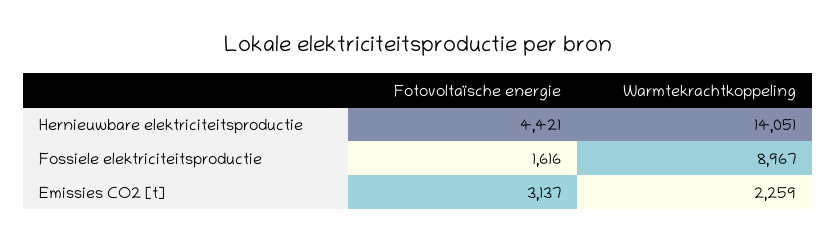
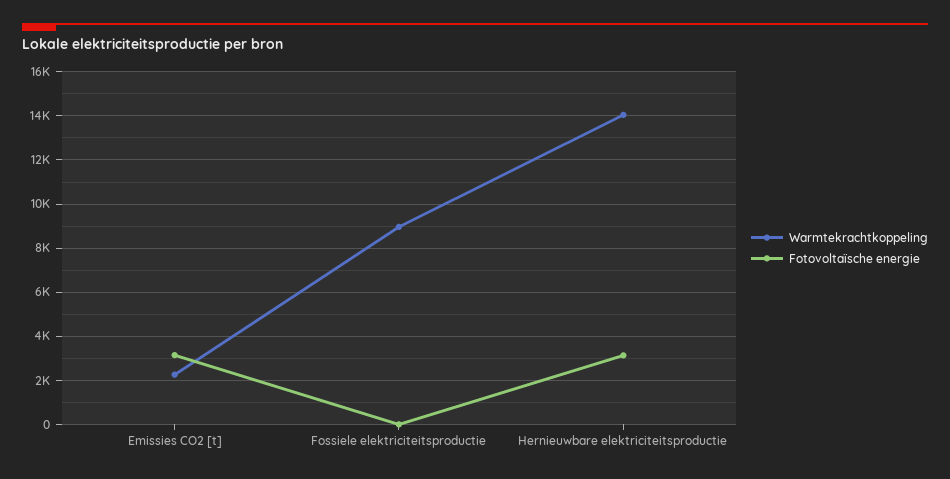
Fotovoltaïsche energie, Hernieuwbare elektriciteitsproductie: 4421 -> 3000
Fotovoltaïsche energie, Fossiele elektriciteitsproductie: 1616 -> 0

